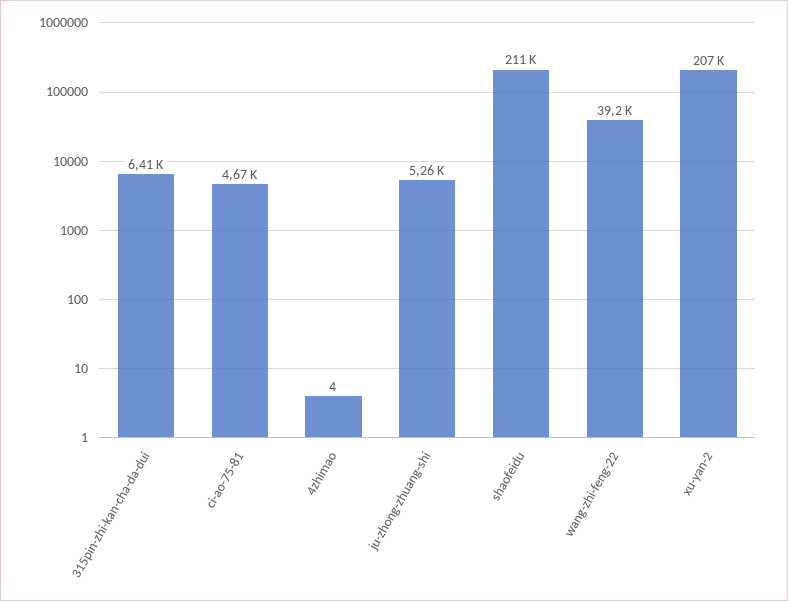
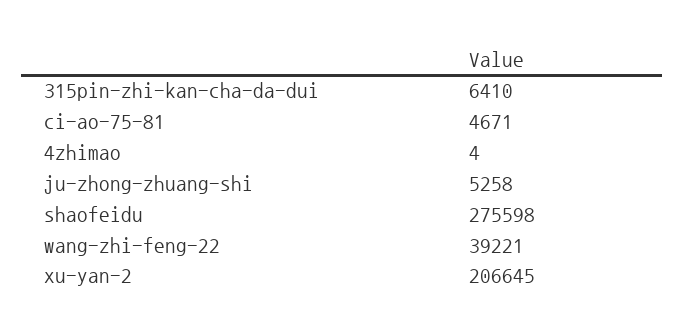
shaofeidu: 211000 -> 275598

